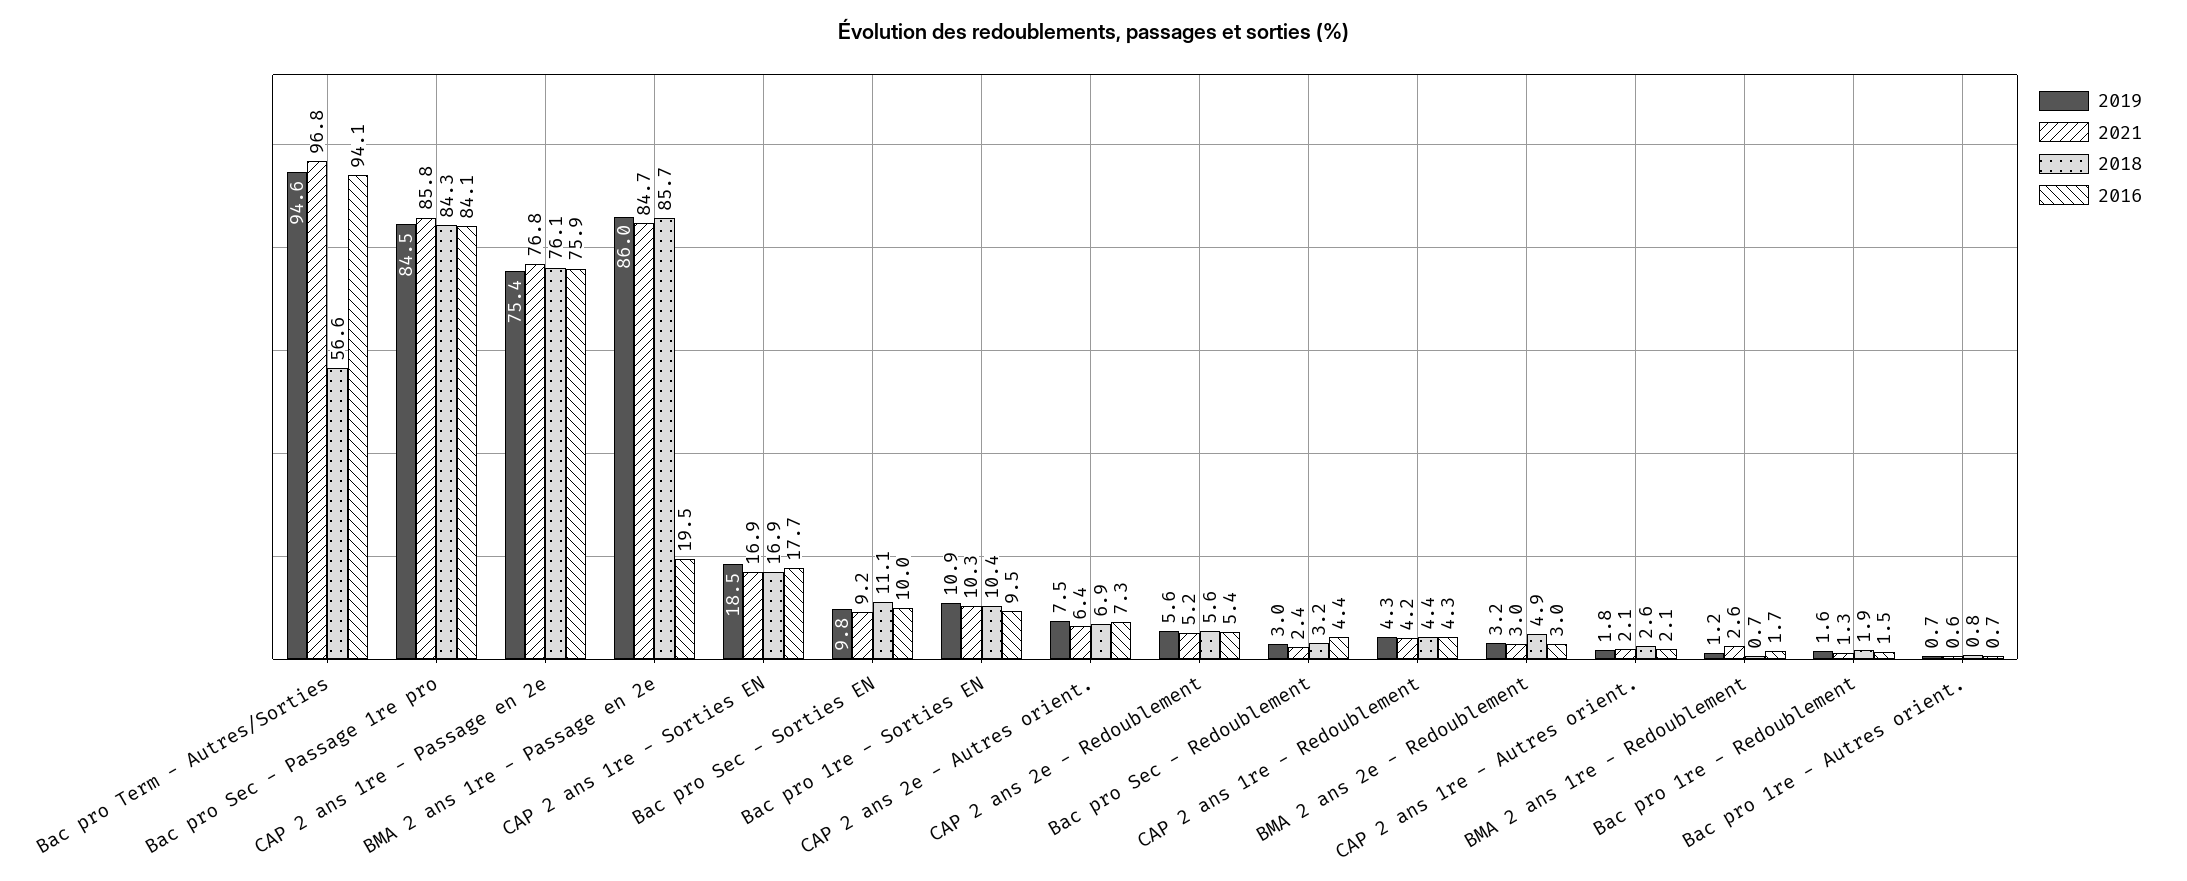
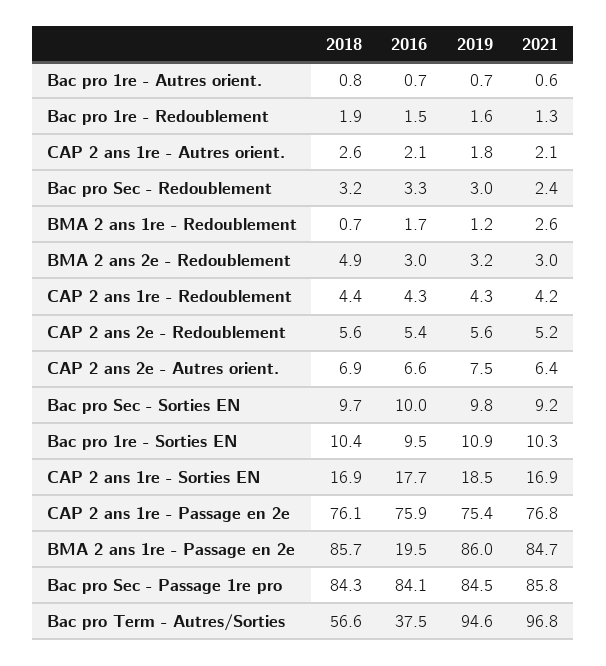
2016, Bac pro Term - Autres/Sorties: 94.1 -> 37.5
2018, Bac pro Sec - Sorties EN: 11.1 -> 9.7
2016, CAP 2 ans 2e - Autres orient.: 7.3 -> 6.6
2016, Bac pro Sec - Redoublement: 4.4 -> 3.3

